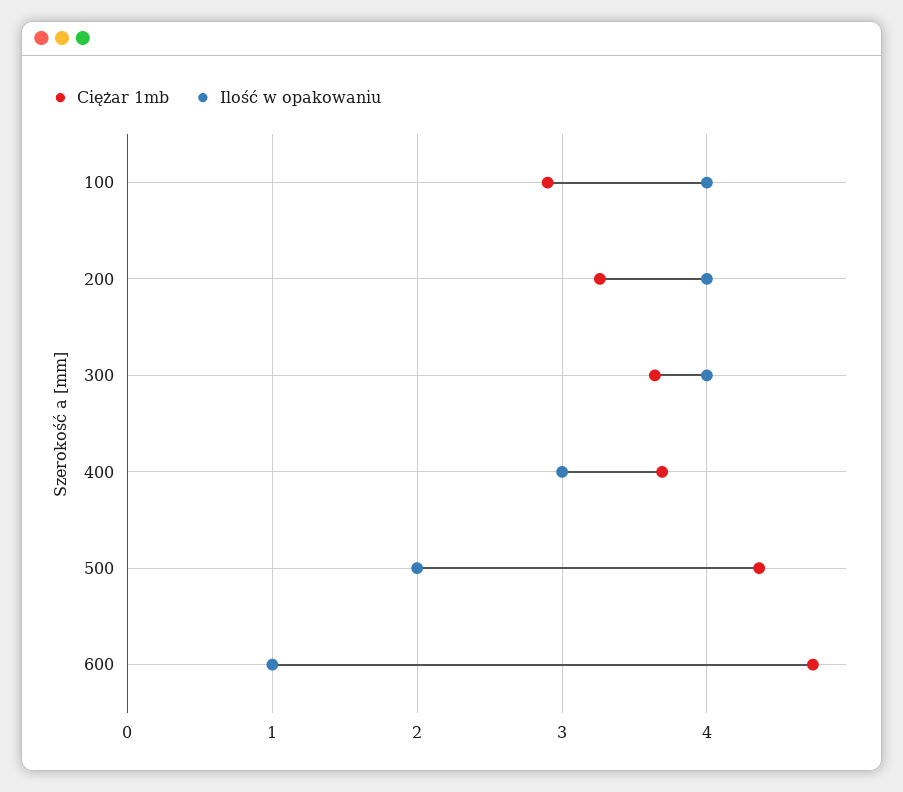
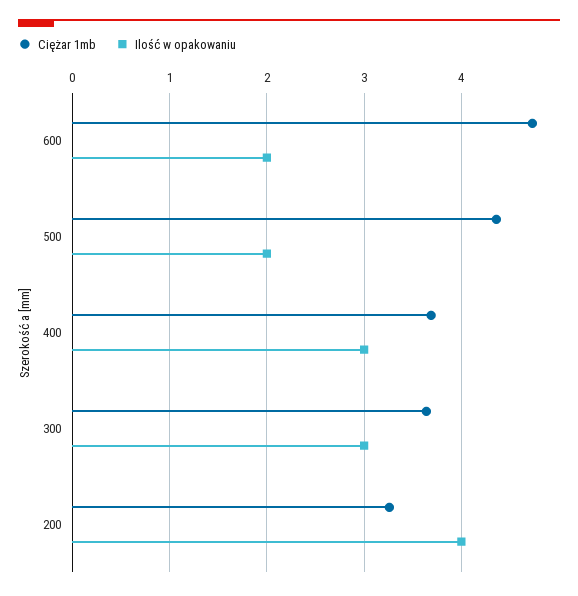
Ciężar 1mb, 100: 2.9 -> none
Ilość w opakowaniu, 100: 4 -> none
Ilość w opakowaniu, 300: 4 -> 3
Ilość w opakowaniu, 600: 1 -> 2

